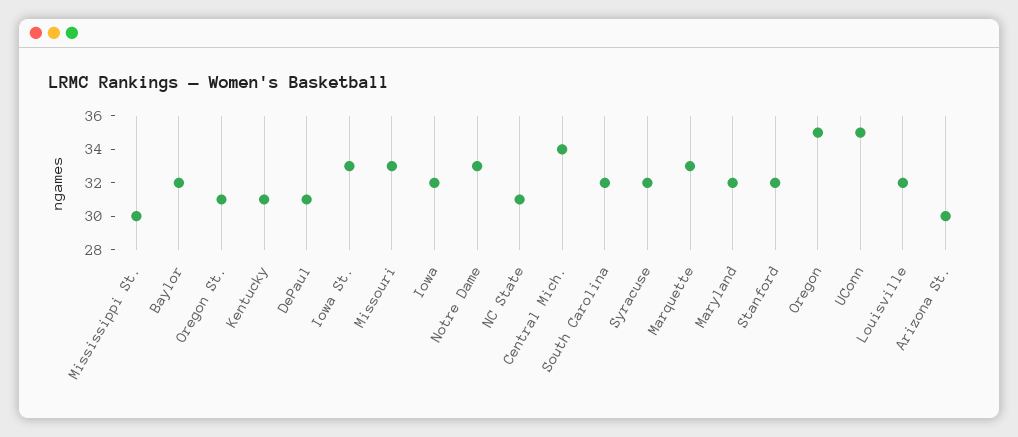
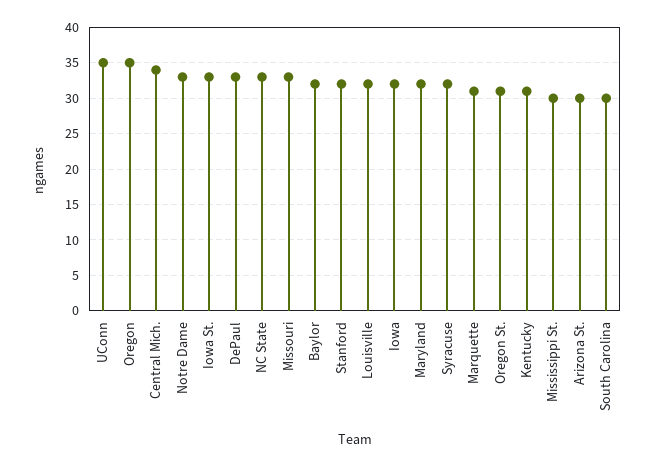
DePaul: 31 -> 33
NC State: 31 -> 33
South Carolina: 32 -> 30
Marquette: 33 -> 31

